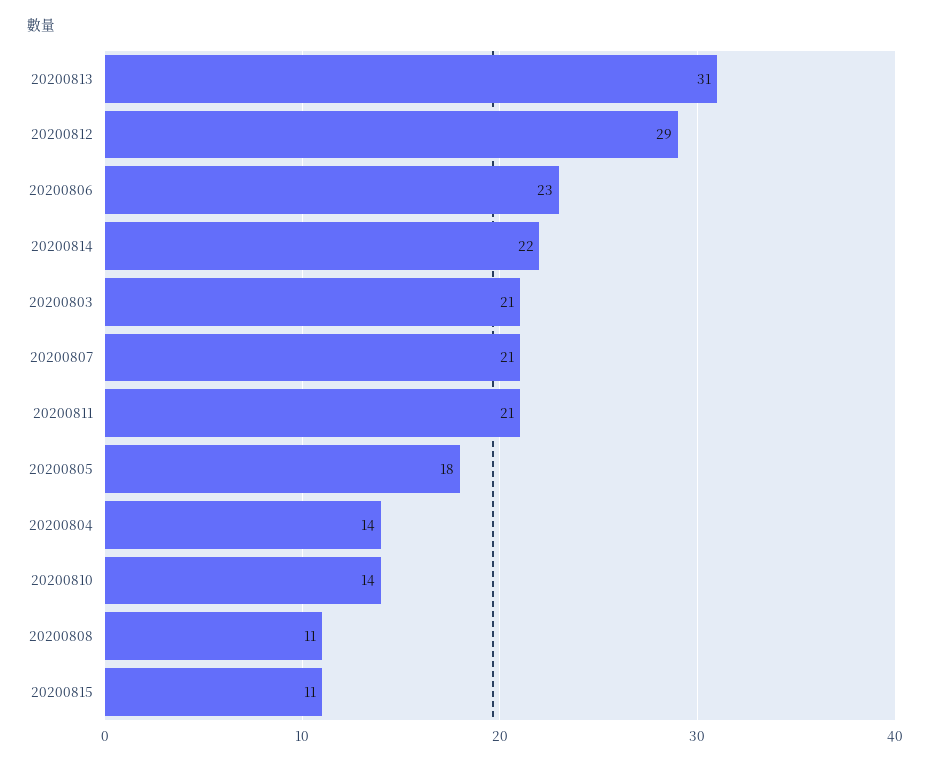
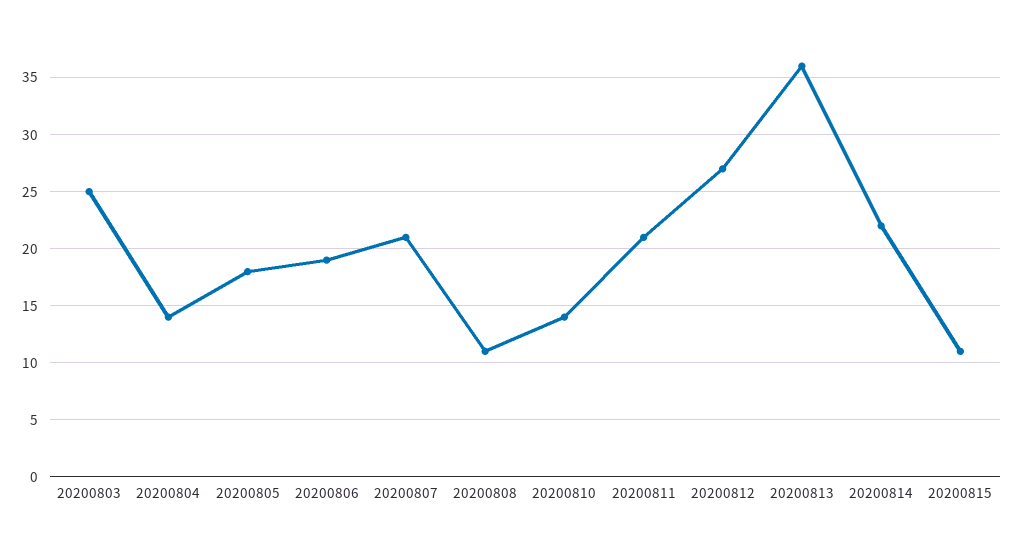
20200813: 31 -> 36
20200812: 29 -> 27
20200806: 23 -> 19
20200803: 21 -> 25

